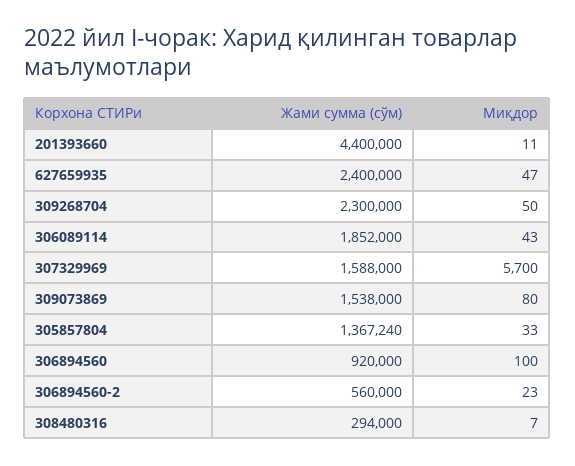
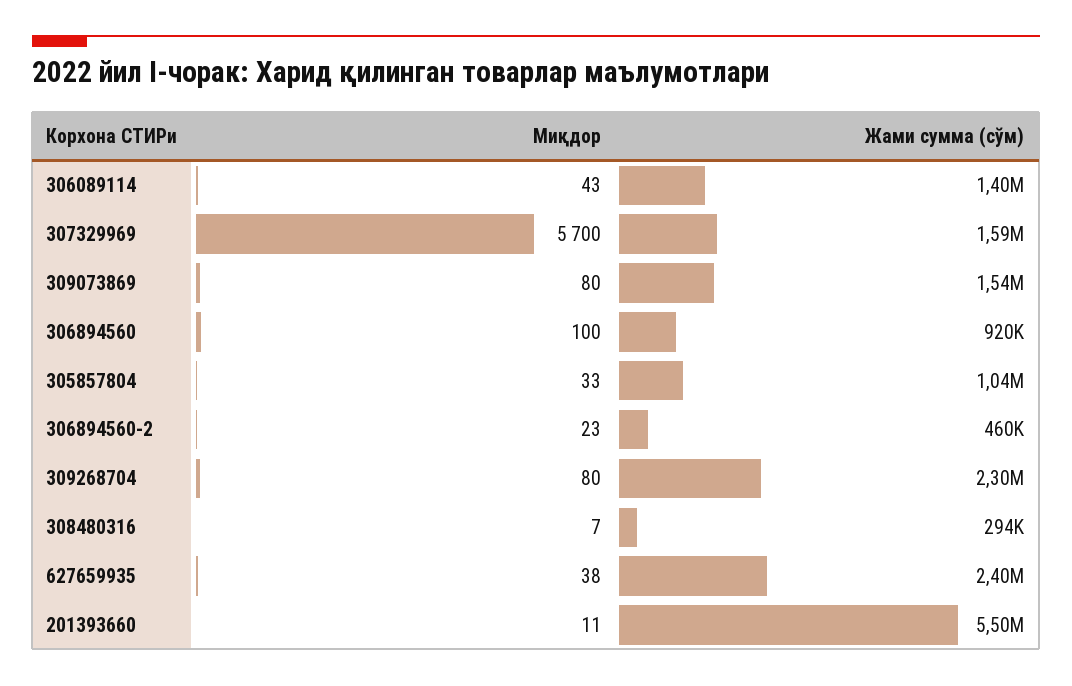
Жами сумма (сўм), 201393660: 4400000 -> 5500000
Миқдор, 627659935: 47 -> 38
Миқдор, 309268704: 50 -> 80
Жами сумма (сўм), 306089114: 1852000 -> 1400000
Жами сумма (сўм), 305857804: 1367240 -> 1040000
Жами сумма (сўм), 306894560-2: 560000 -> 460000

